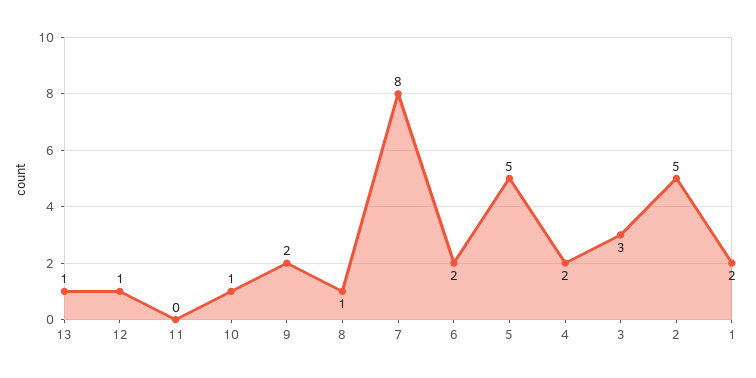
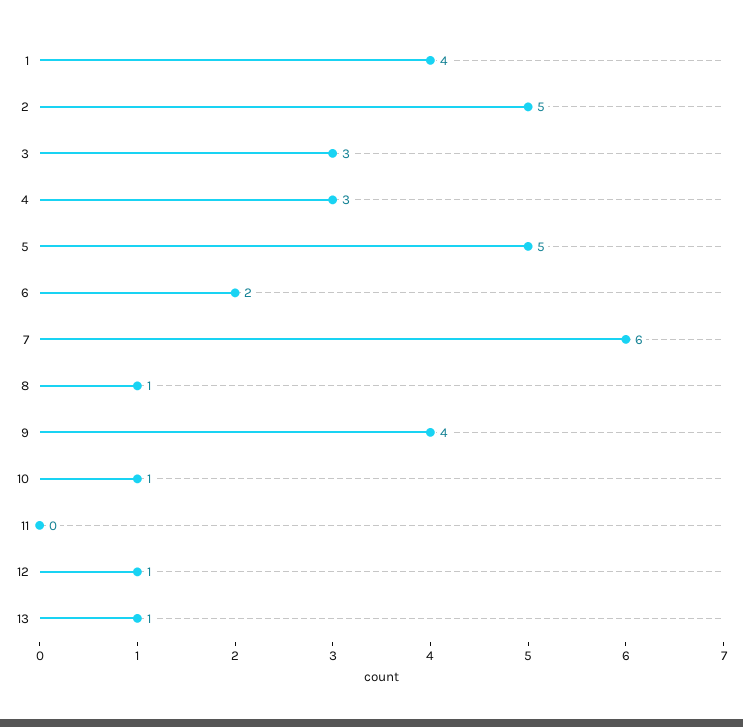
9: 2 -> 4
7: 8 -> 6
4: 2 -> 3
1: 2 -> 4

